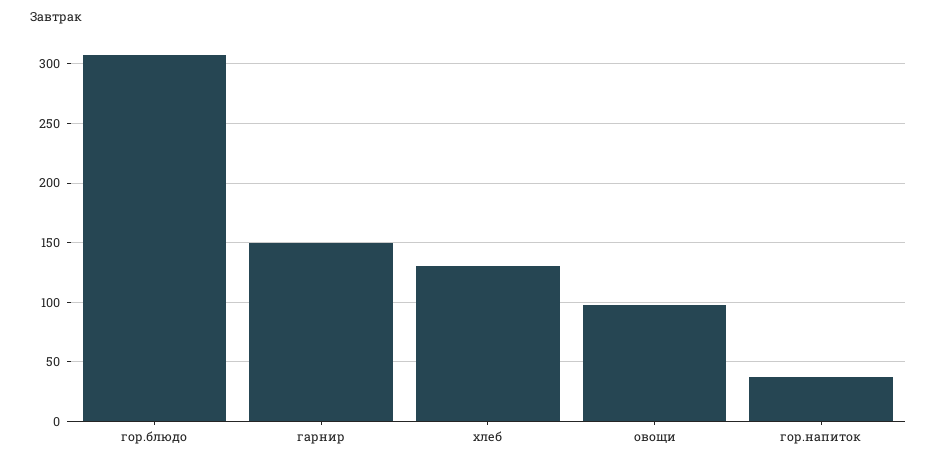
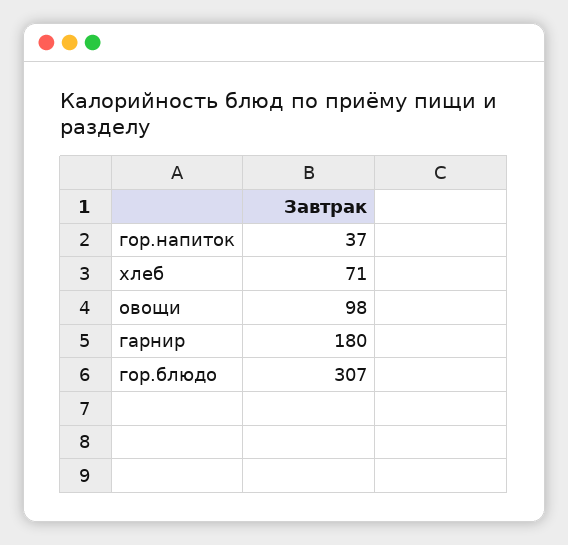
гарнир: 150 -> 180
хлеб: 130 -> 71

